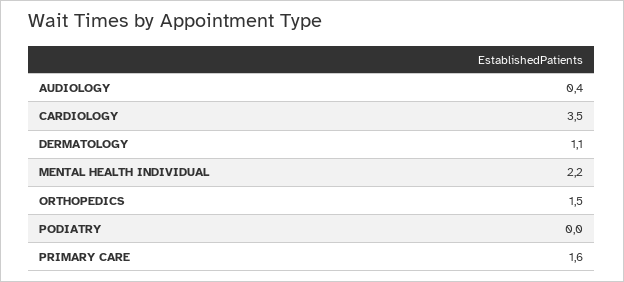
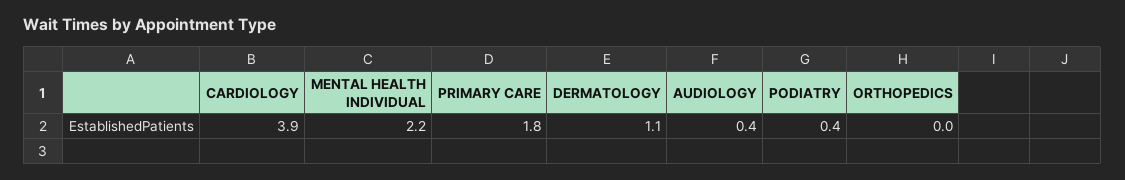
CARDIOLOGY: 3.5 -> 3.9
ORTHOPEDICS: 1.5 -> 0
PODIATRY: 0 -> 0.4
PRIMARY CARE: 1.6 -> 1.8

